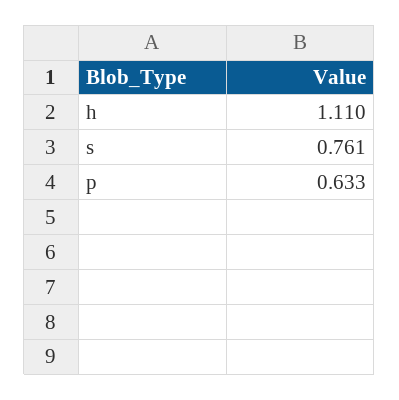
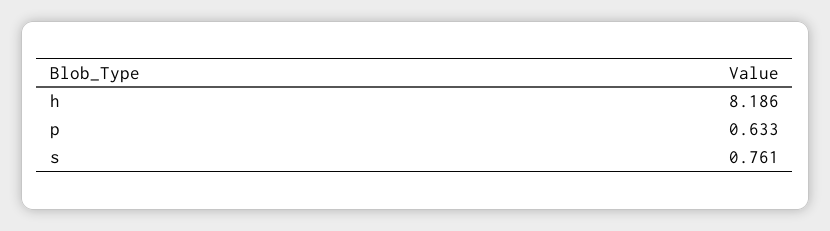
h: 1.11 -> 8.186

